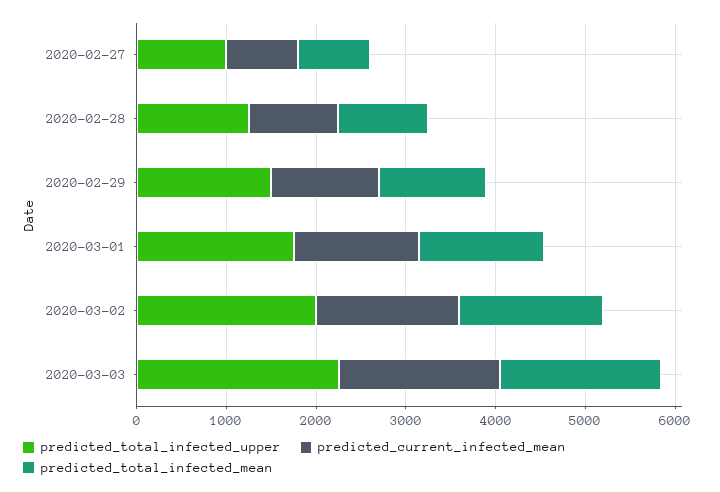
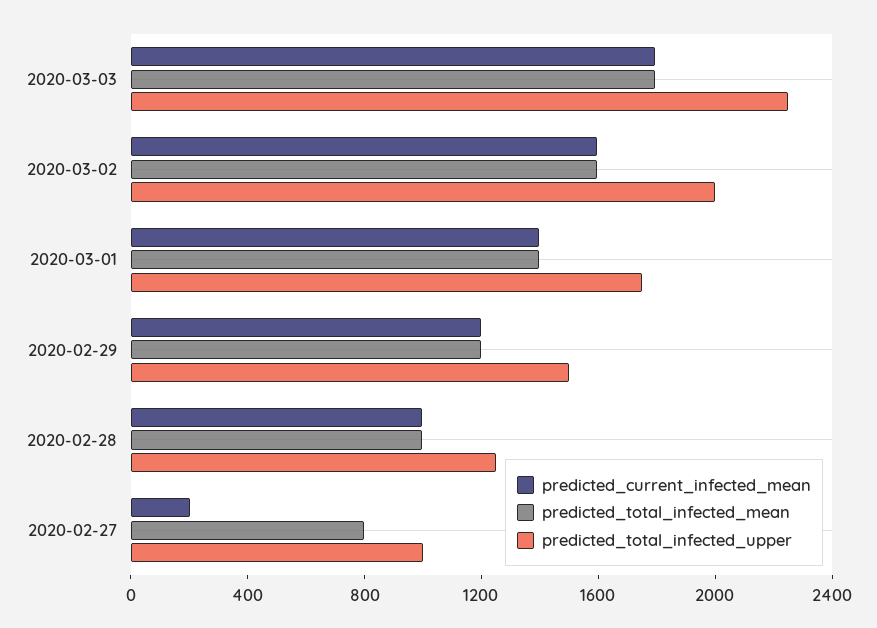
predicted_current_infected_mean, 2020-02-27: 800 -> 200

